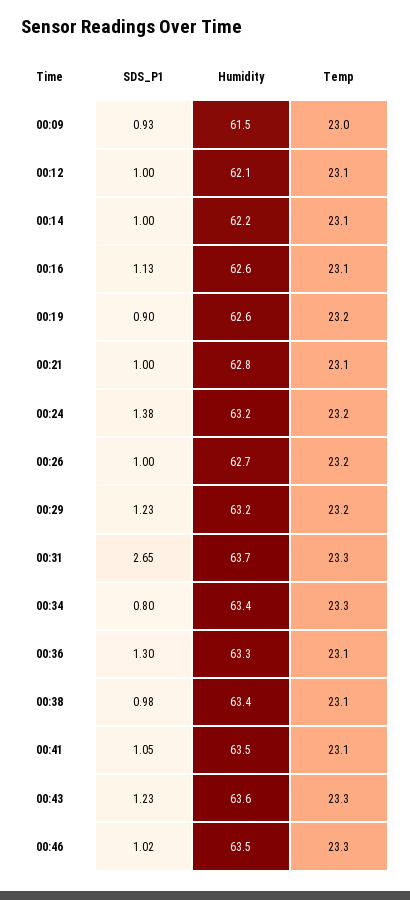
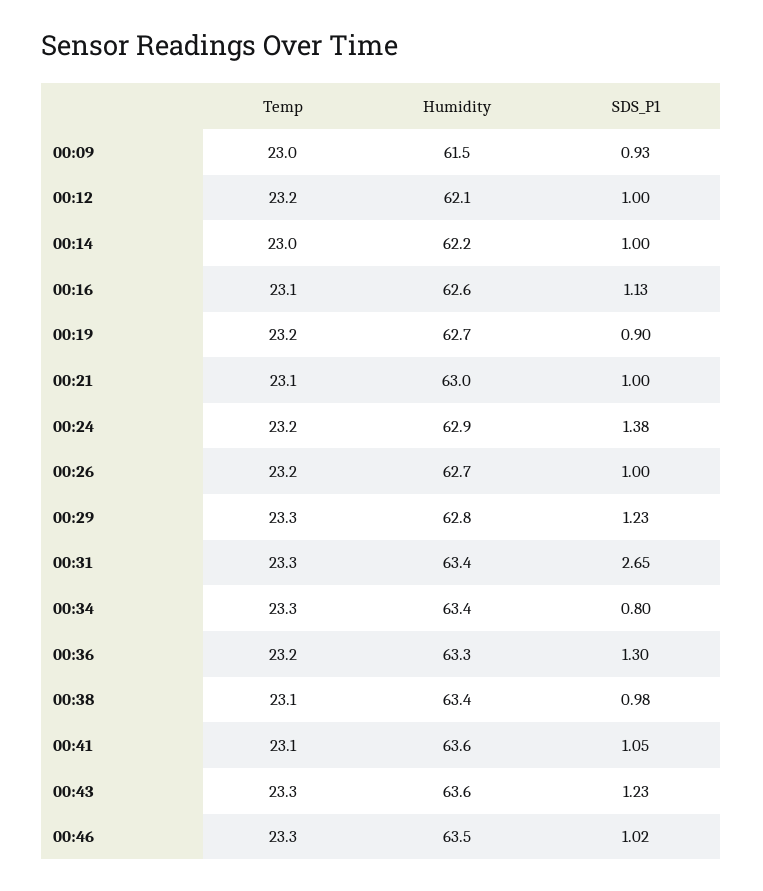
Temp, 00:12: 23.1 -> 23.2
Temp, 00:14: 23.1 -> 23
Humidity, 00:19: 62.6 -> 62.7
Humidity, 00:21: 62.8 -> 63
Humidity, 00:24: 63.2 -> 62.9
Humidity, 00:29: 63.2 -> 62.8
Temp, 00:29: 23.2 -> 23.3
Humidity, 00:31: 63.7 -> 63.4
Temp, 00:36: 23.1 -> 23.2
Humidity, 00:41: 63.5 -> 63.6

